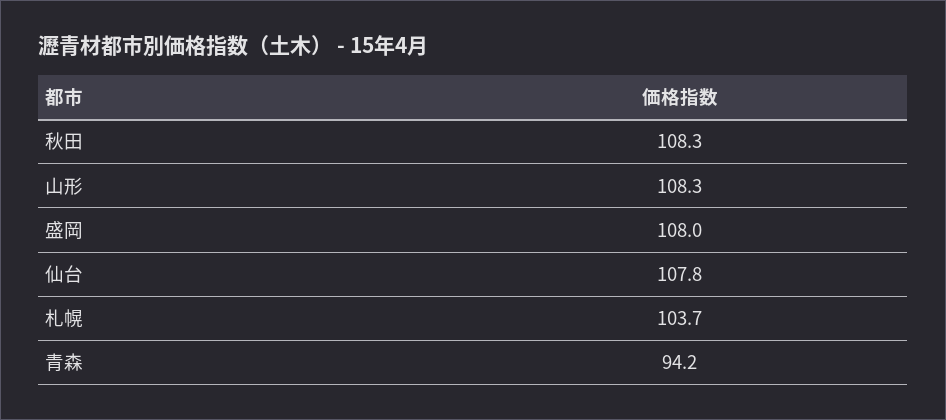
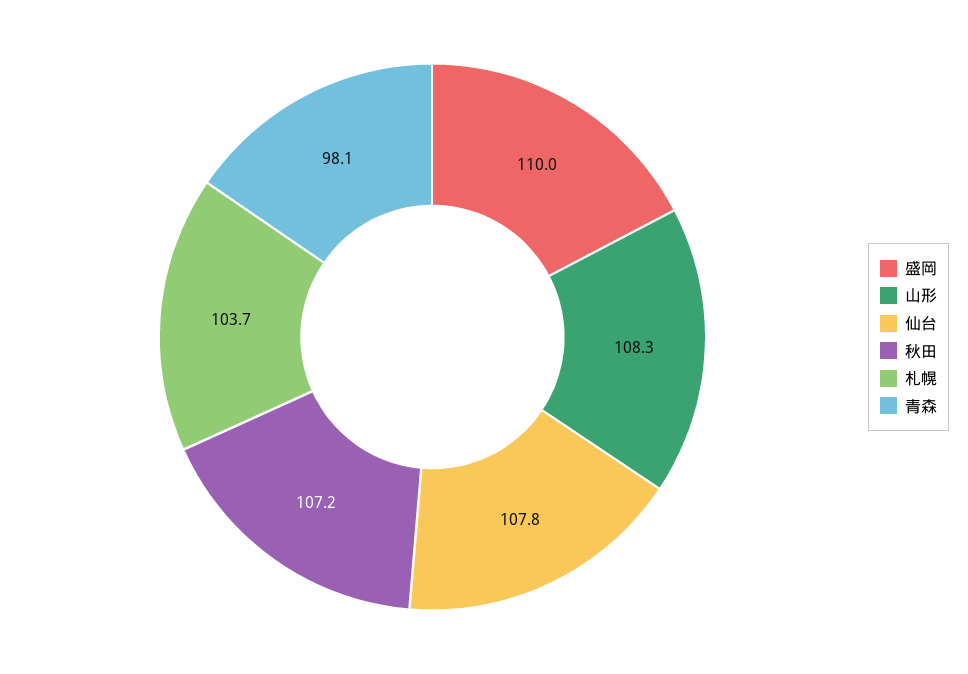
秋田: 108.3 -> 107.2
盛岡: 108 -> 110
青森: 94.2 -> 98.1

